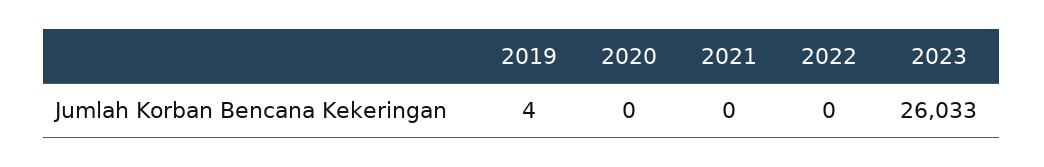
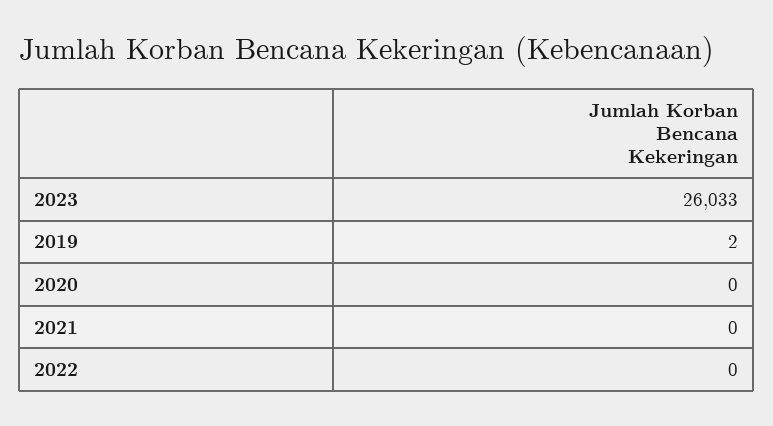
2019: 4 -> 2

